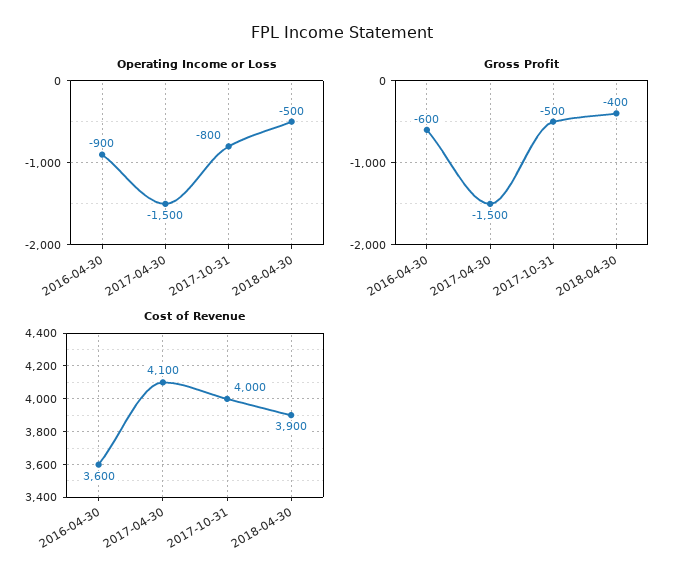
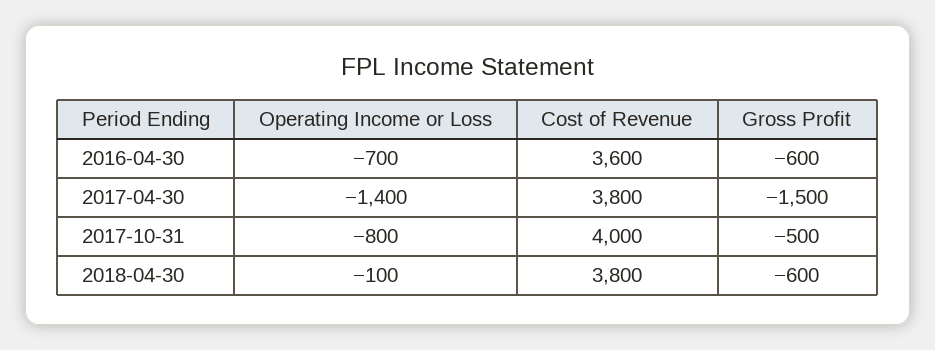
Operating Income or Loss, 2016-04-30: -900 -> -700
Operating Income or Loss, 2017-04-30: -1500 -> -1400
Operating Income or Loss, 2018-04-30: -500 -> -100
Gross Profit, 2018-04-30: -400 -> -600
Cost of Revenue, 2017-04-30: 4100 -> 3800
Cost of Revenue, 2018-04-30: 3900 -> 3800

